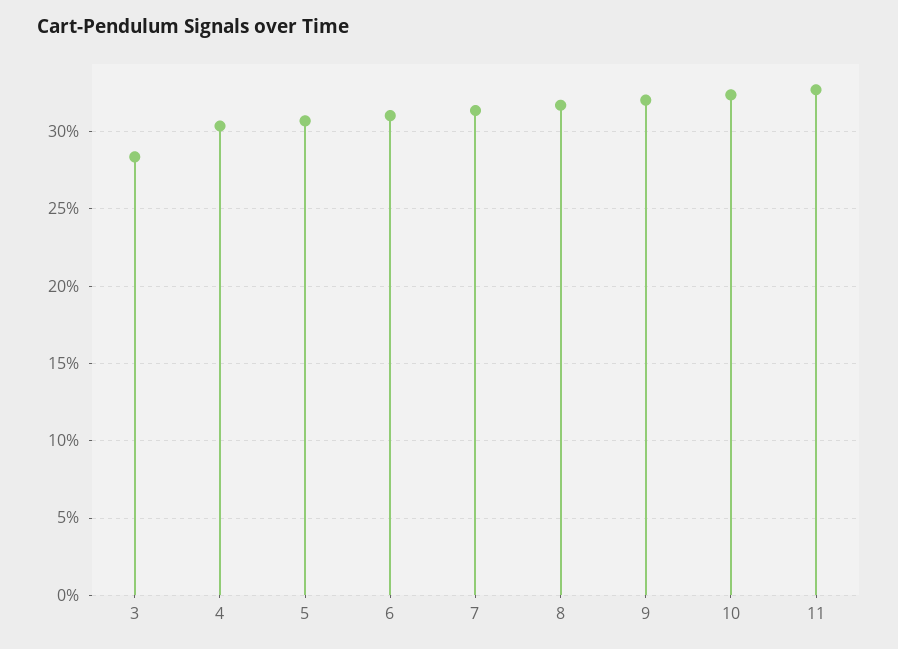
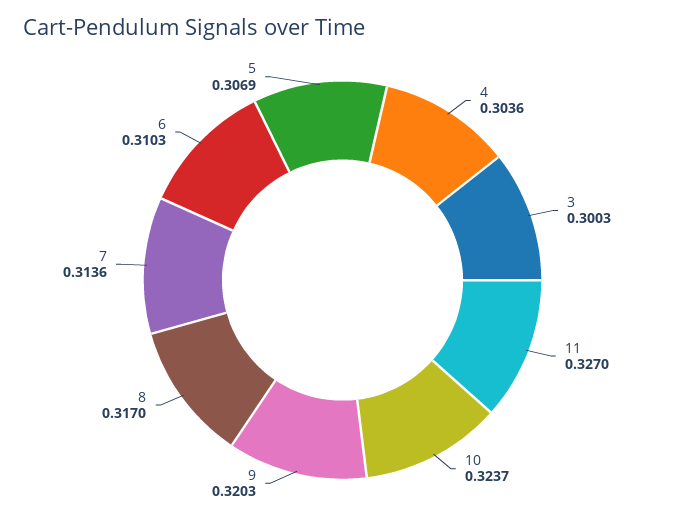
3: 0.285 -> 0.3003

